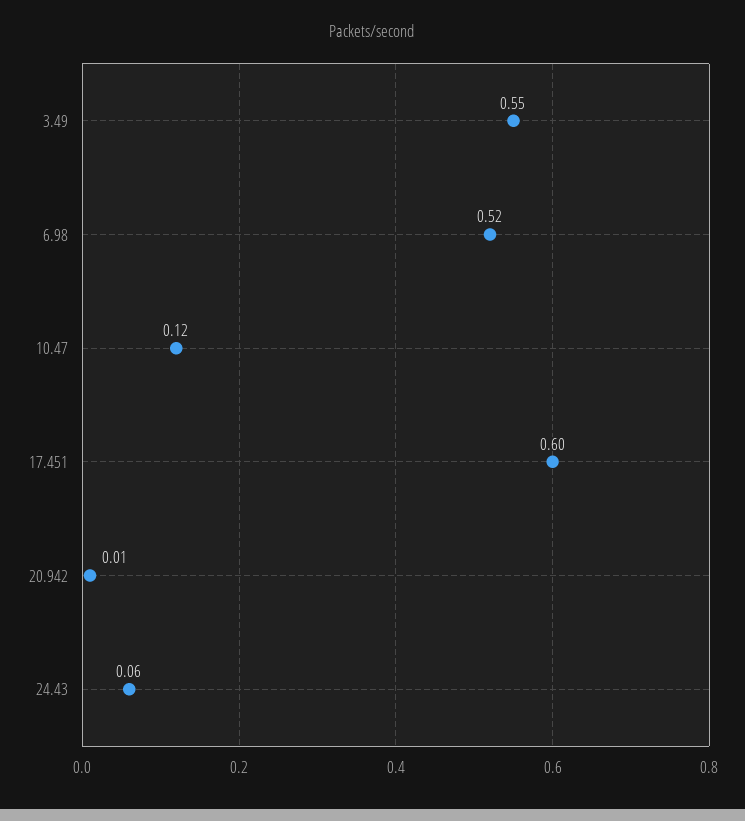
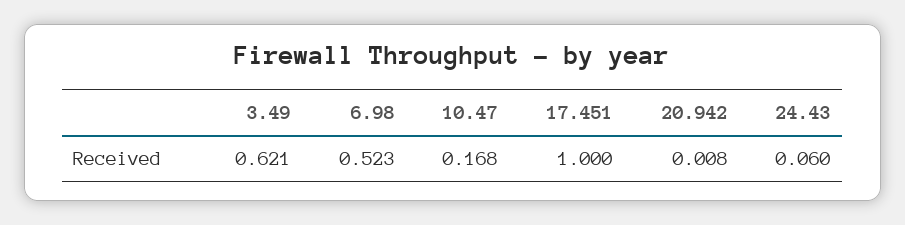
3.49: 0.55 -> 0.621
10.47: 0.12 -> 0.168
17.451: 0.6 -> 1

